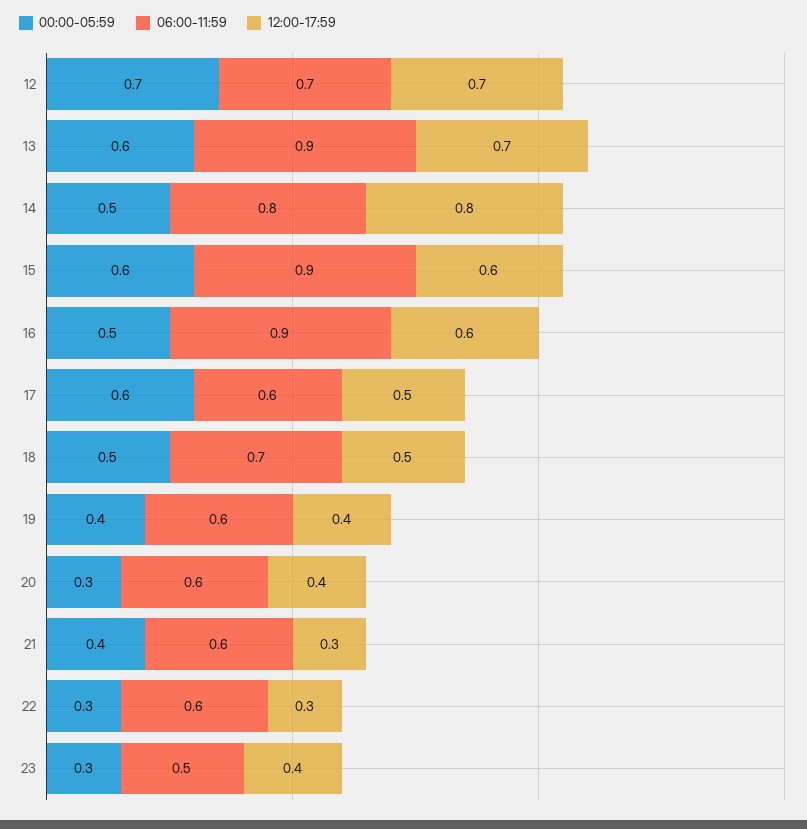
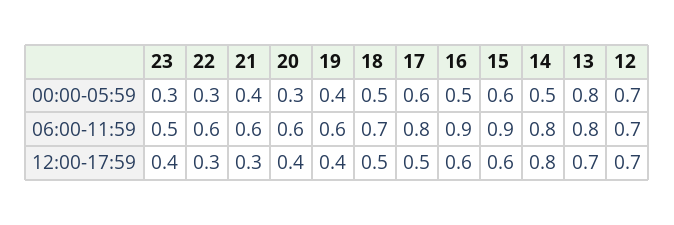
00:00-05:59, 13: 0.6 -> 0.8
06:00-11:59, 13: 0.9 -> 0.8
06:00-11:59, 17: 0.6 -> 0.8

